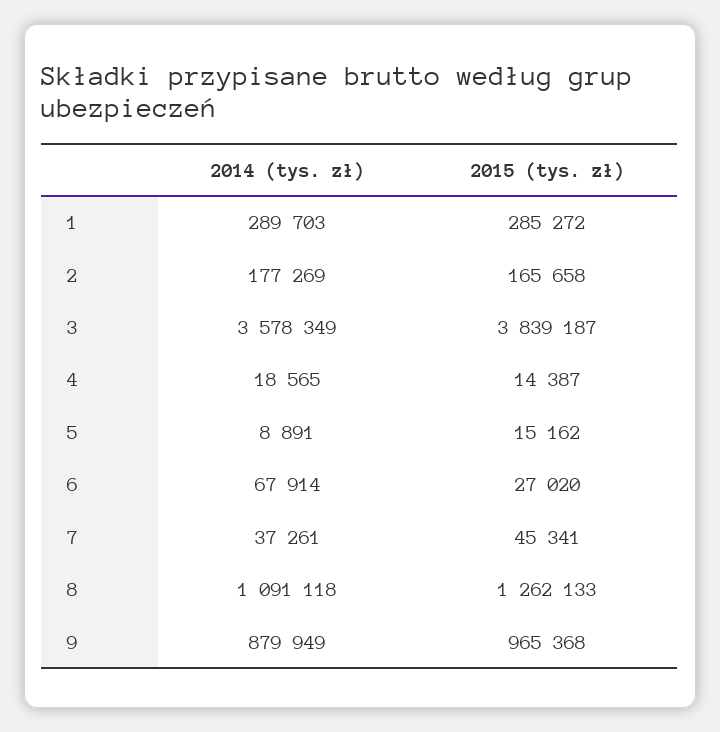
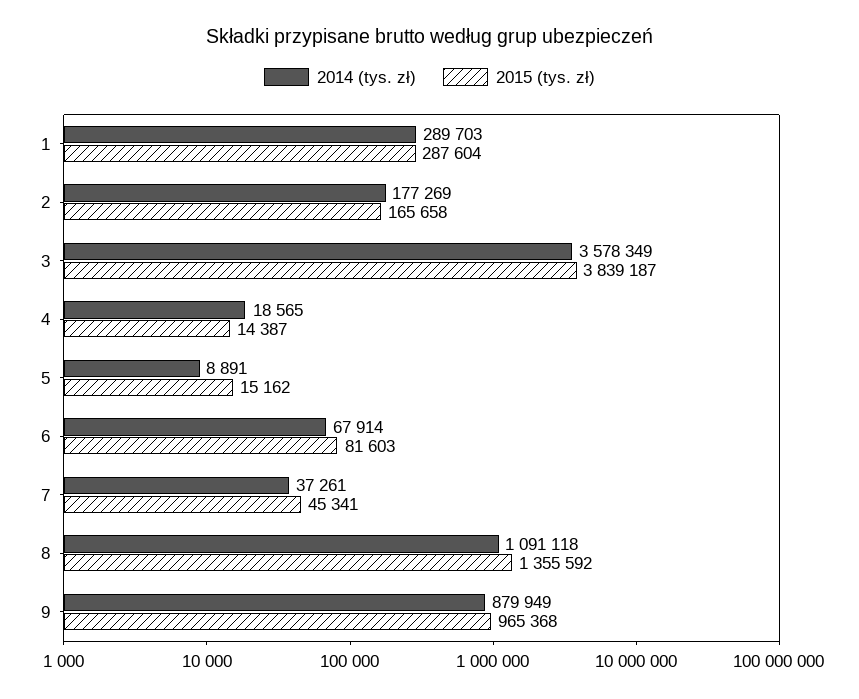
2015 (tys. zł), 1: 285272 -> 287604
2015 (tys. zł), 6: 27020 -> 81603
2015 (tys. zł), 8: 1262133 -> 1355592

